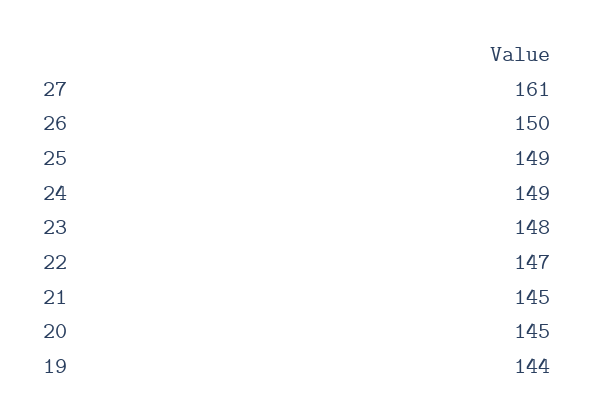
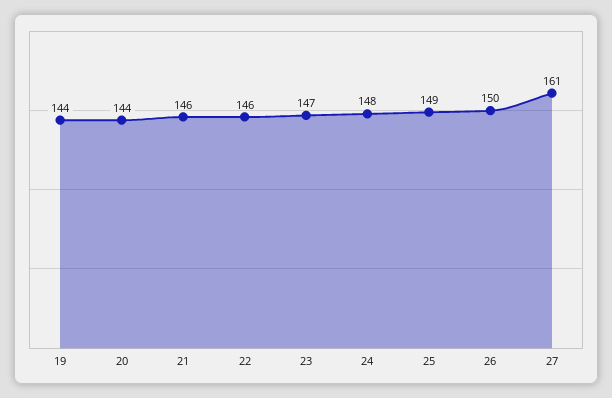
24: 149 -> 148
23: 148 -> 147
22: 147 -> 146
21: 145 -> 146
20: 145 -> 144

